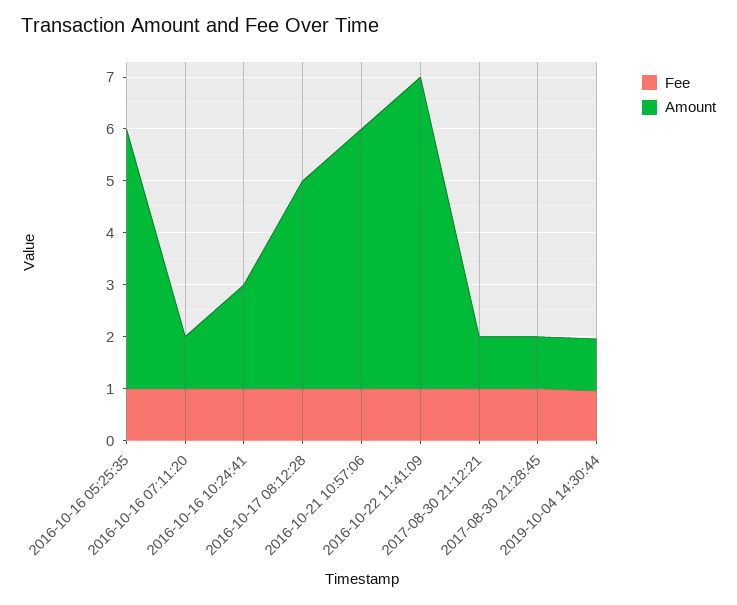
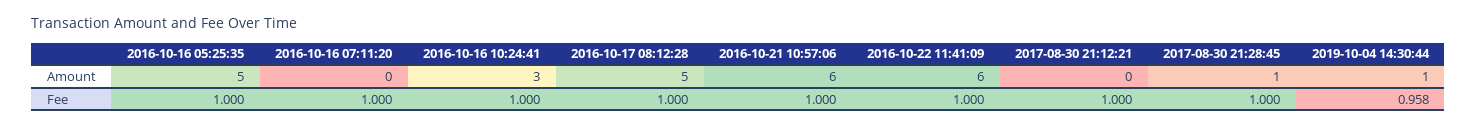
Amount, 2016-10-16 07:11:20: 1 -> 0
Amount, 2016-10-16 10:24:41: 2 -> 3
Amount, 2016-10-17 08:12:28: 4 -> 5
Amount, 2016-10-21 10:57:06: 5 -> 6
Amount, 2017-08-30 21:12:21: 1 -> 0

